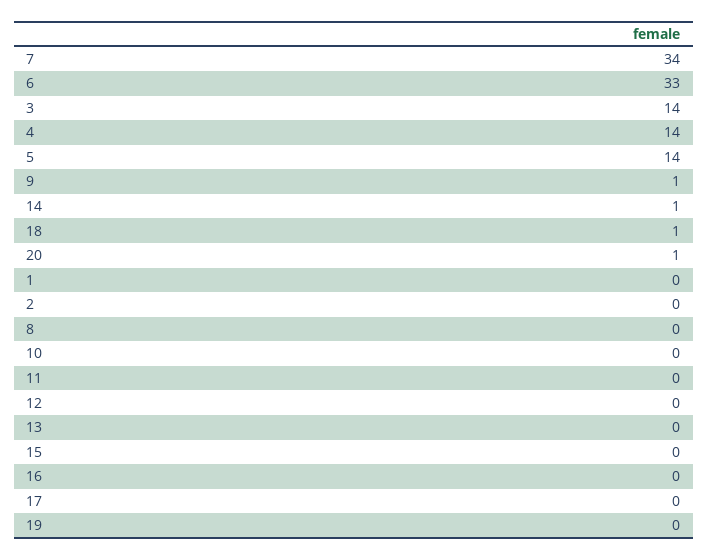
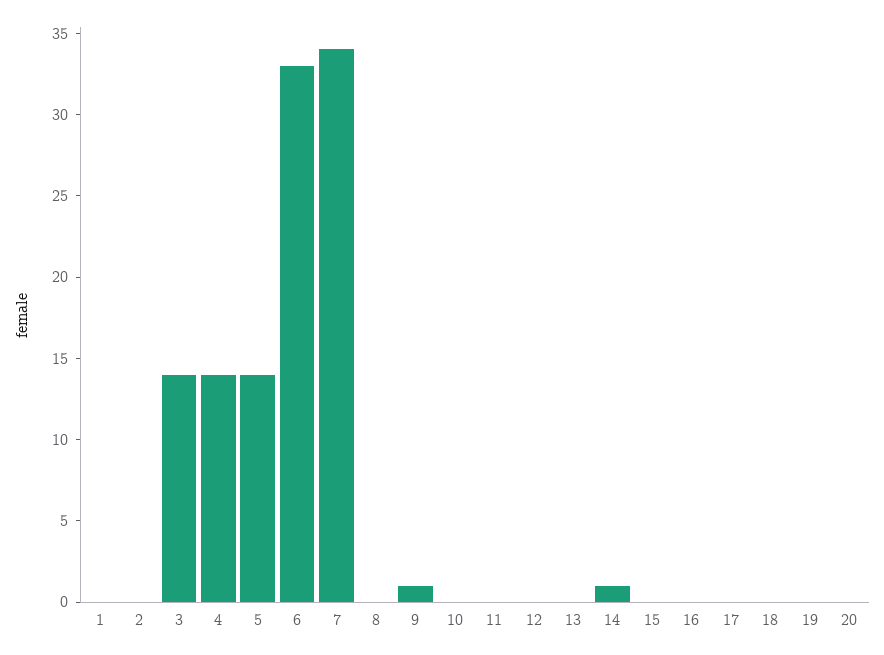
18: 1 -> 0
20: 1 -> 0

